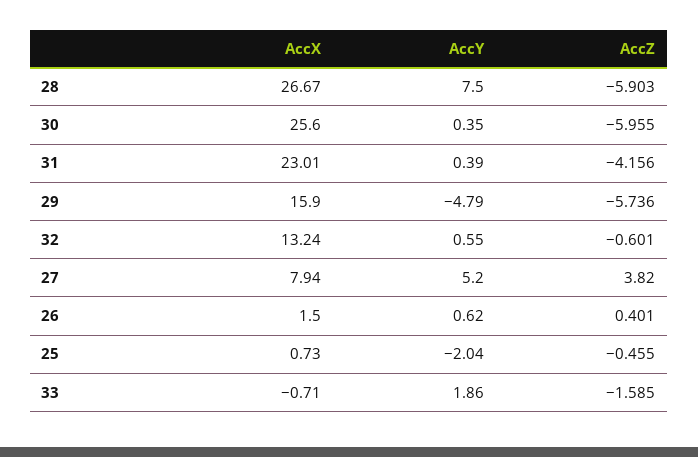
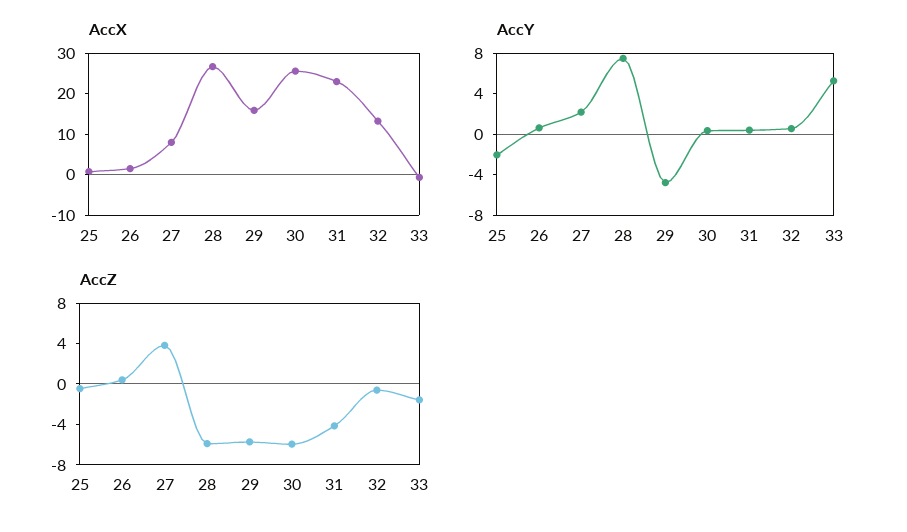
AccY, 27: 5.2 -> 2
AccY, 33: 1.86 -> 5

